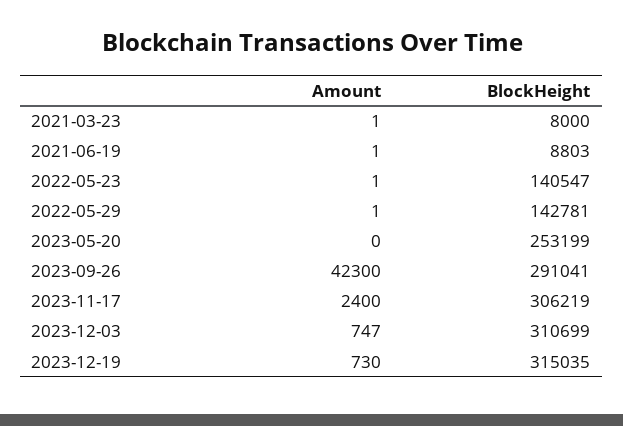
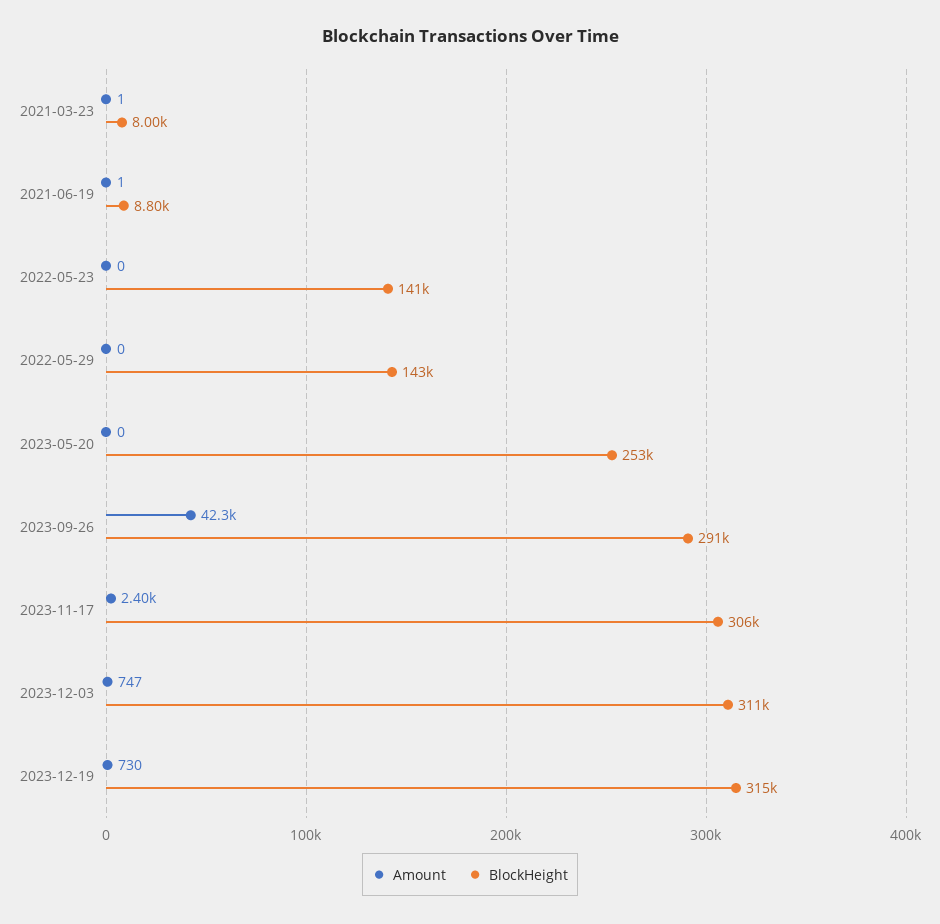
Amount, 2022-05-23: 1 -> 0
Amount, 2022-05-29: 1 -> 0

